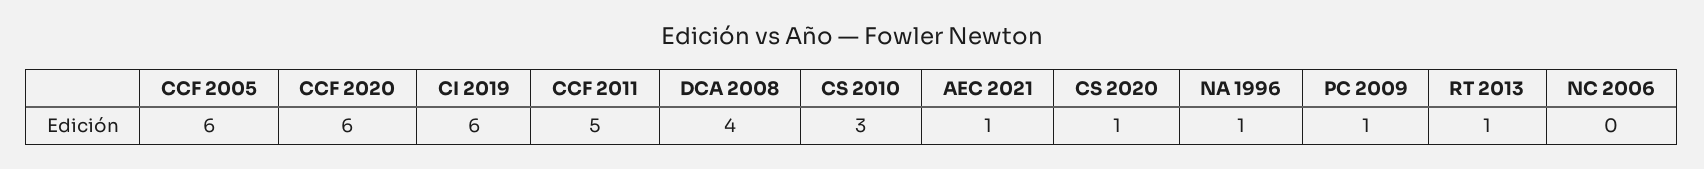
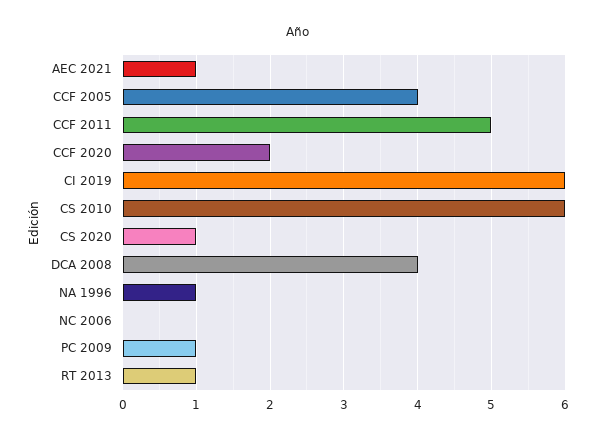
CCF 2005: 6 -> 4
CCF 2020: 6 -> 2
CS 2010: 3 -> 6

